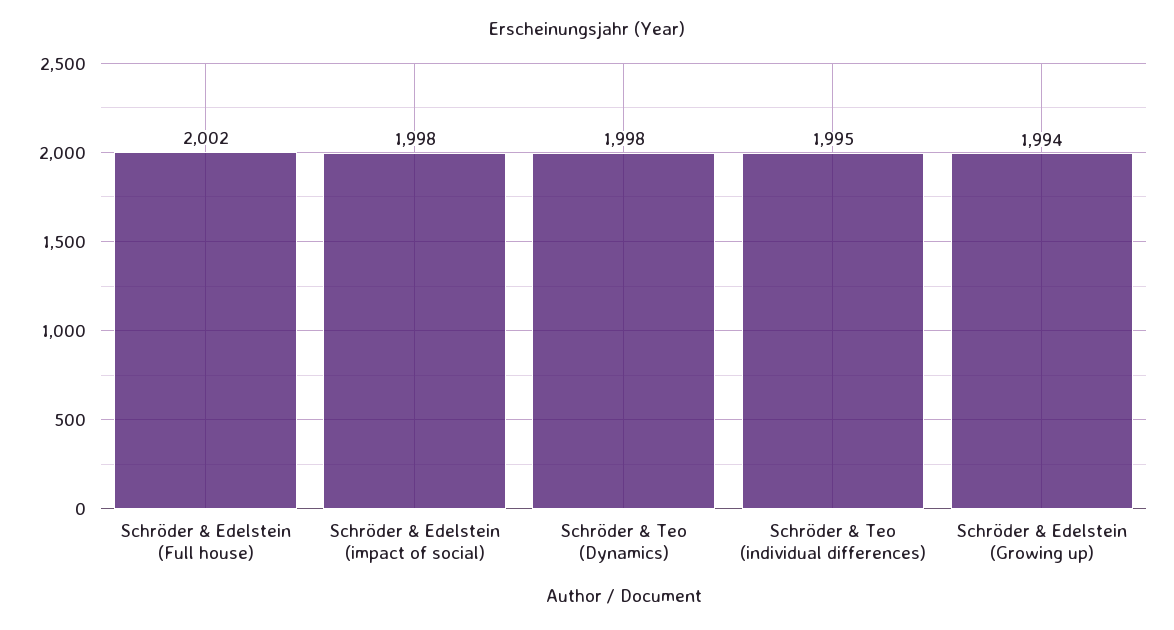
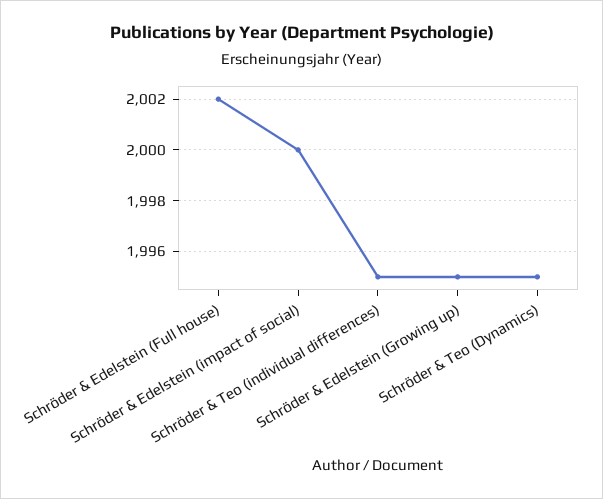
Schröder & Edelstein (impact of social): 1998 -> 2000
Schröder & Teo (Dynamics): 1998 -> 1995
Schröder & Edelstein (Growing up): 1994 -> 1995

